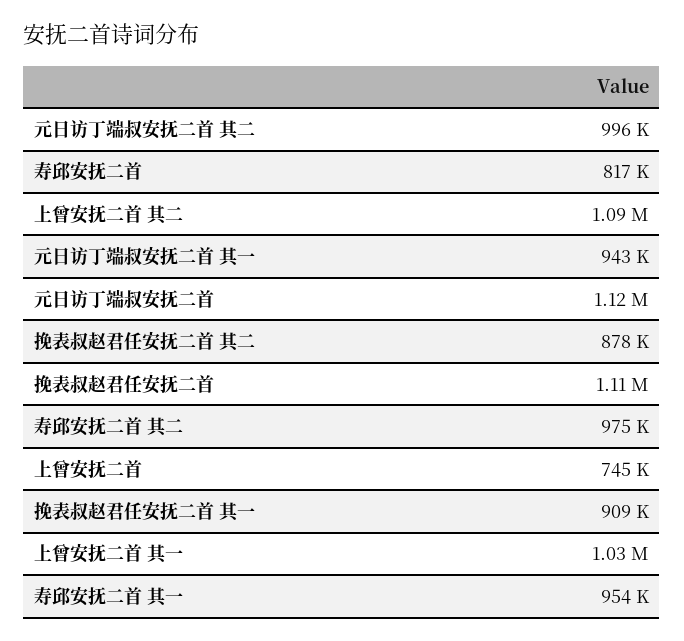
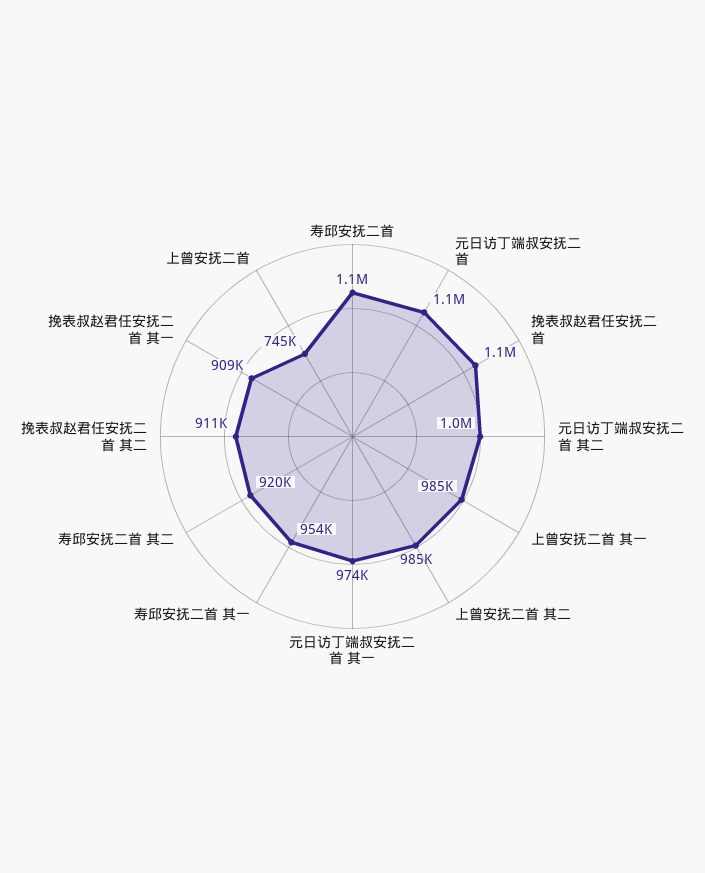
寿邱安抚二首: 817000 -> 1100000
上曾安抚二首 其二: 1090000 -> 985000
元日访丁端叔安抚二首 其一: 943000 -> 974000
挽表叔赵君任安抚二首 其二: 878000 -> 911000
寿邱安抚二首 其二: 975000 -> 920000
上曾安抚二首 其一: 1030000 -> 985000

